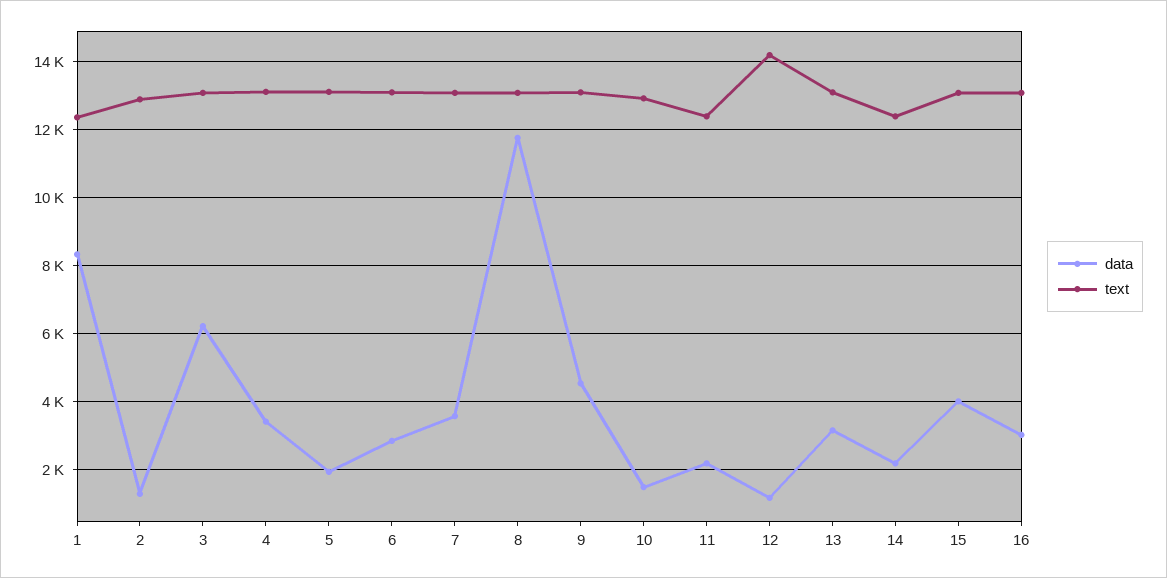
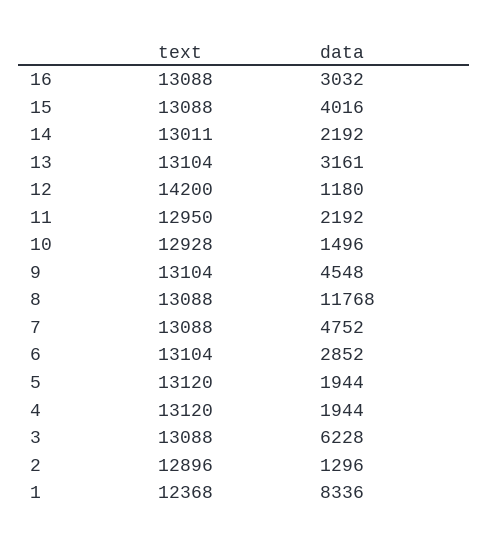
data, 4: 3400 -> 1944
data, 7: 3600 -> 4752
text, 11: 12400 -> 12950
text, 14: 12400 -> 13011

